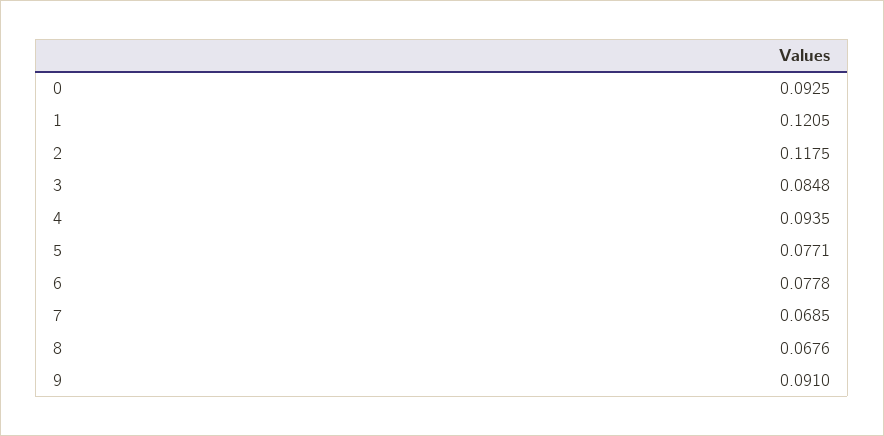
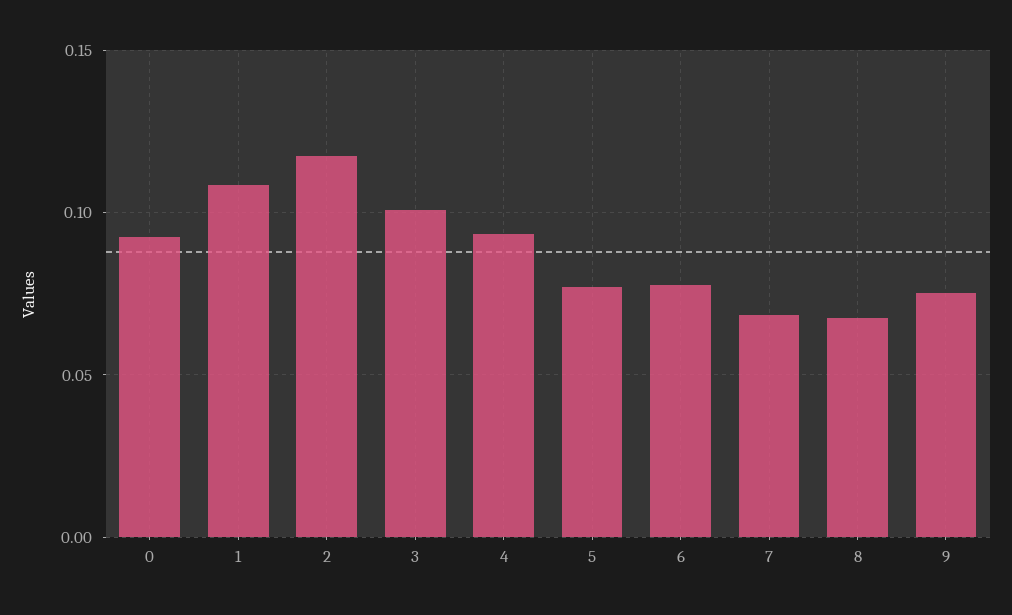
1: 0.1205 -> 0.11
3: 0.0848 -> 0.1
9: 0.091 -> 0.075

